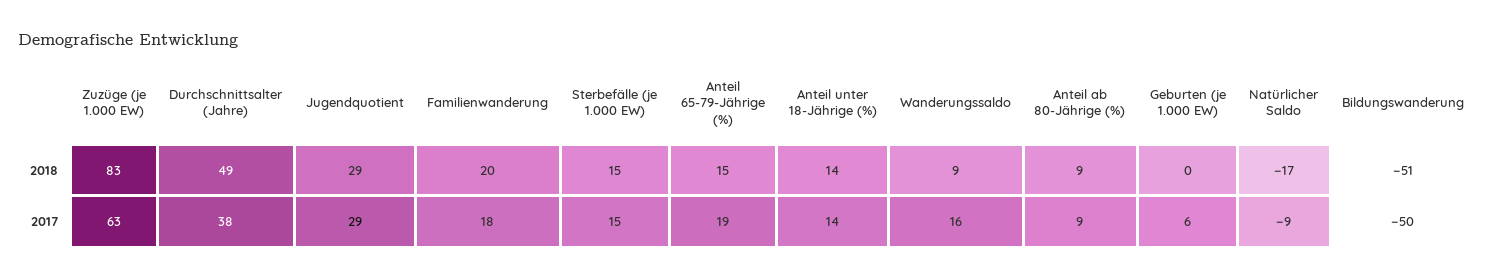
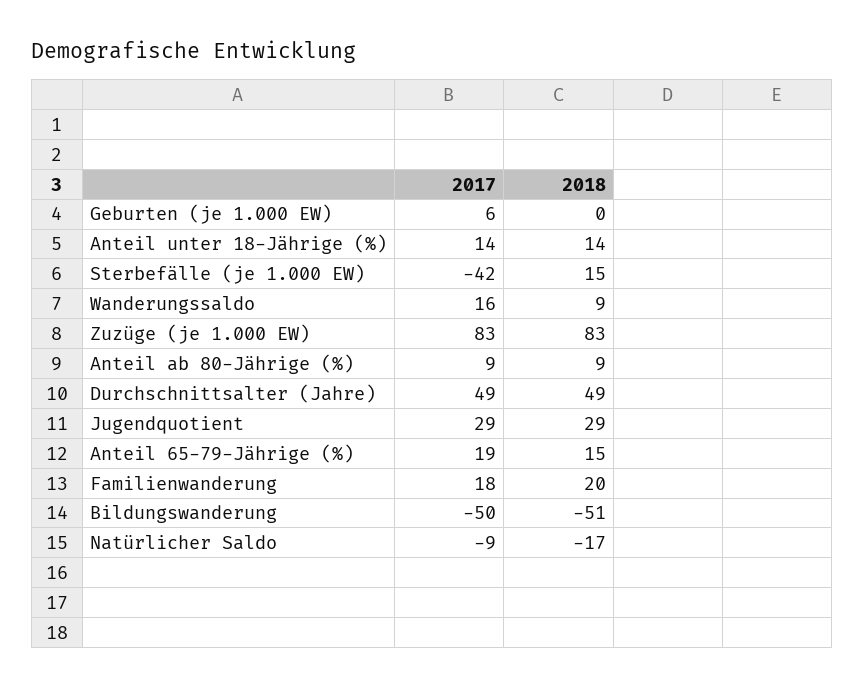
Zuzüge (je 1.000 EW), 2017: 63 -> 83
Durchschnittsalter (Jahre), 2017: 38 -> 49
Sterbefälle (je 1.000 EW), 2017: 15 -> -42

